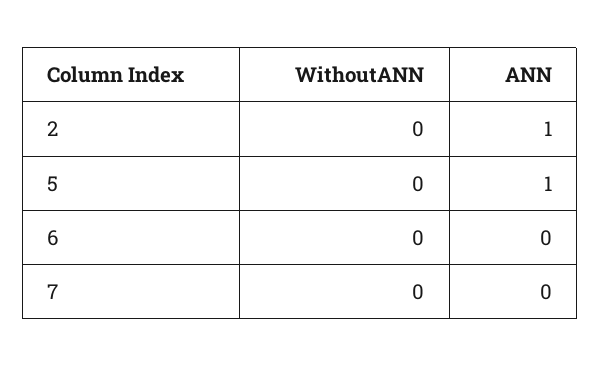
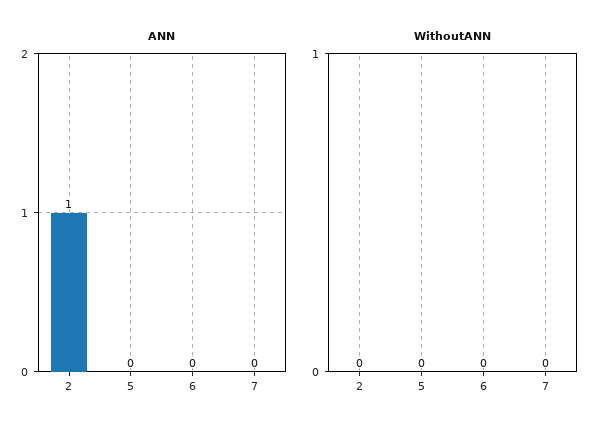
ANN, 5: 1 -> 0

